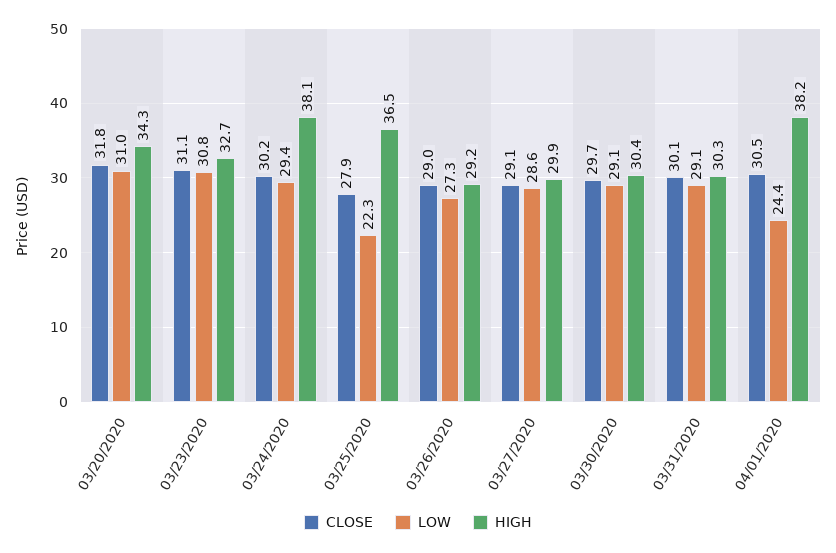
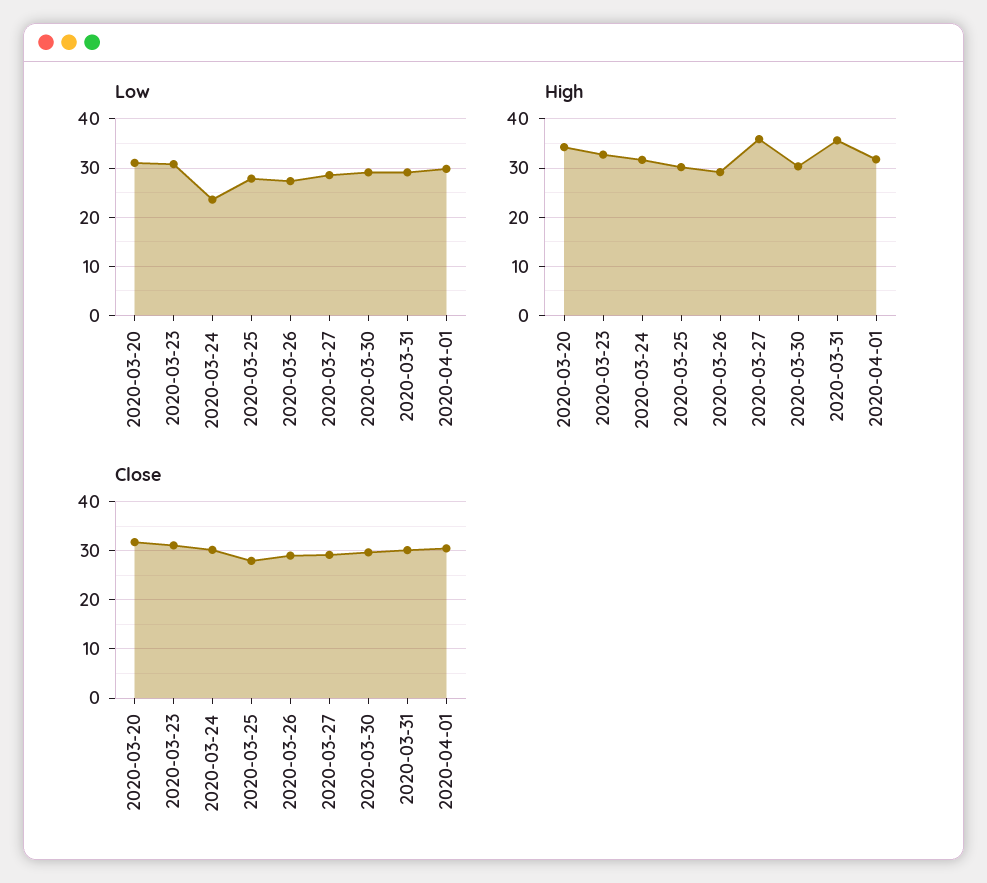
LOW, 03/24/2020: 29.4 -> 24
HIGH, 03/24/2020: 38.1 -> 32
LOW, 03/25/2020: 22.3 -> 28
HIGH, 03/25/2020: 36.5 -> 30
HIGH, 03/27/2020: 29.9 -> 36
HIGH, 03/31/2020: 30.3 -> 36
LOW, 04/01/2020: 24.4 -> 30
HIGH, 04/01/2020: 38.2 -> 32

